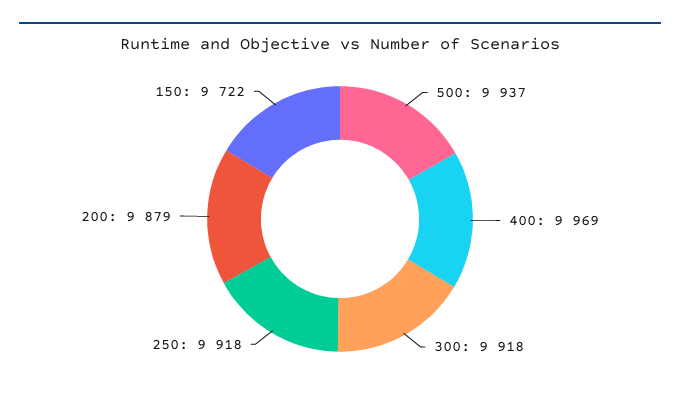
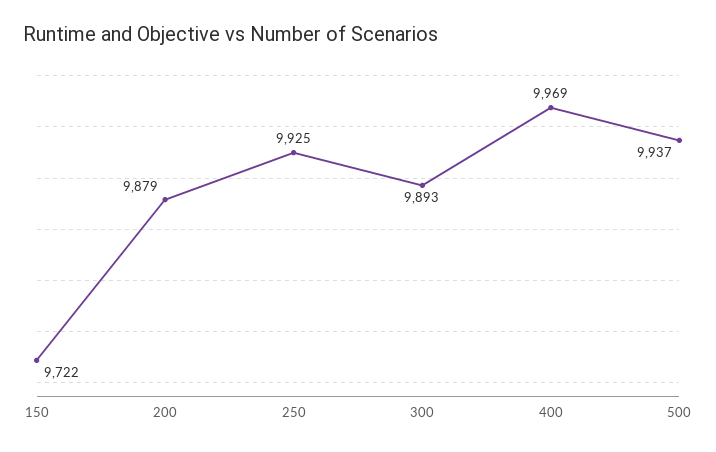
300: 9918 -> 9893
250: 9918 -> 9925

